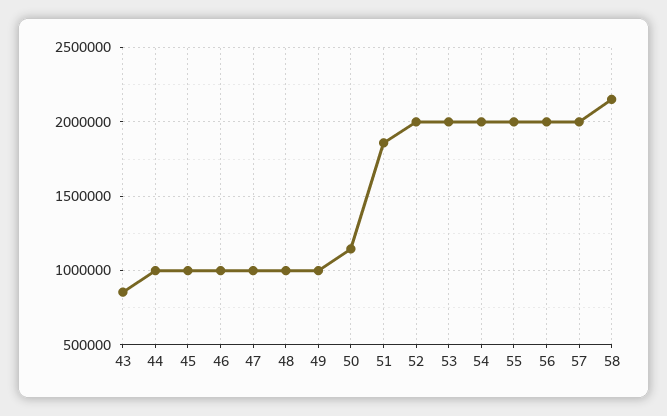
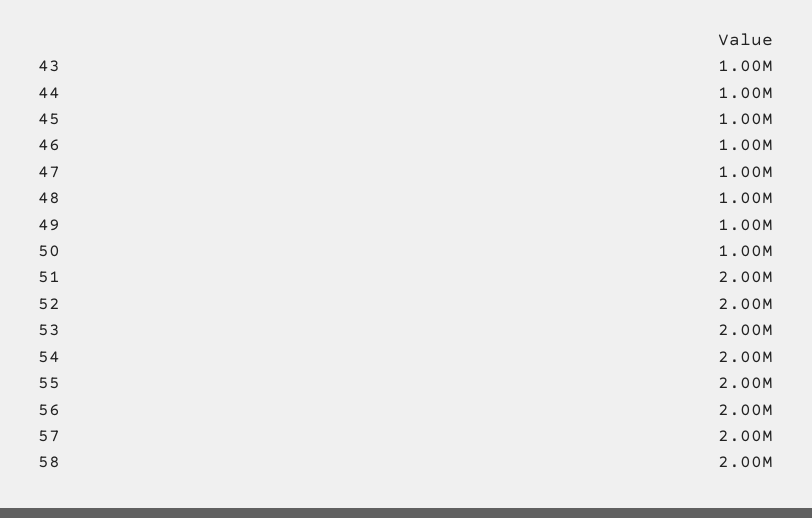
43: 850000 -> 1000000
50: 1150000 -> 1000000
51: 1850000 -> 2000000
58: 2150000 -> 2000000

